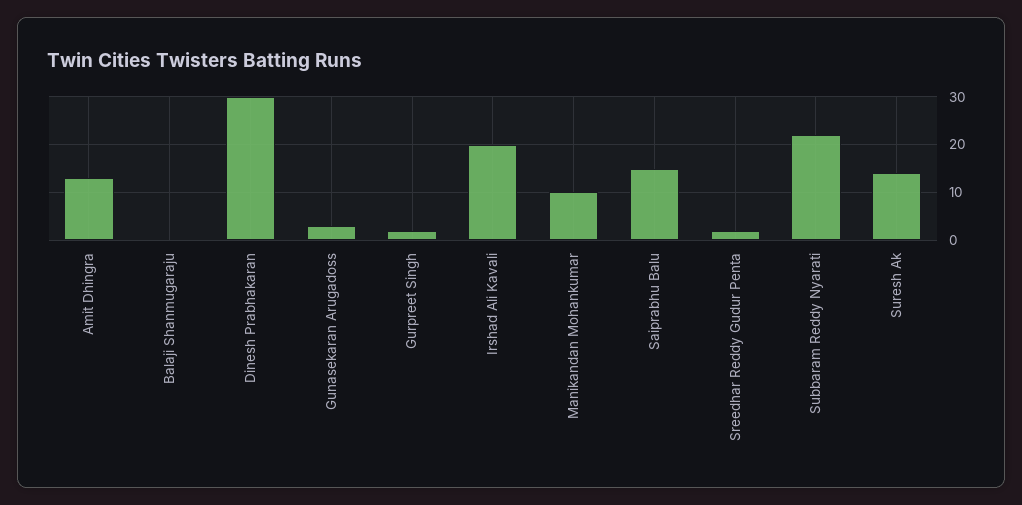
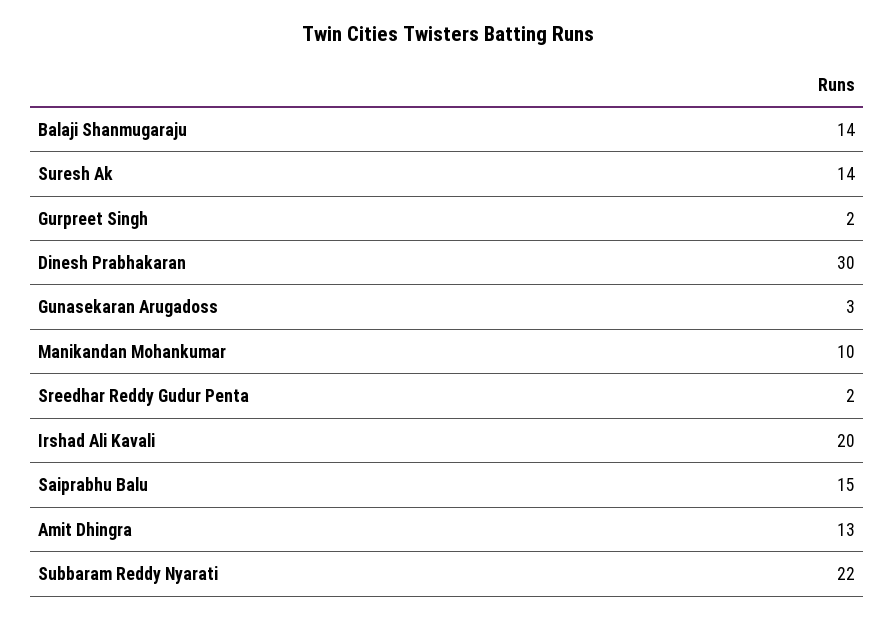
Balaji Shanmugaraju: 0 -> 14

